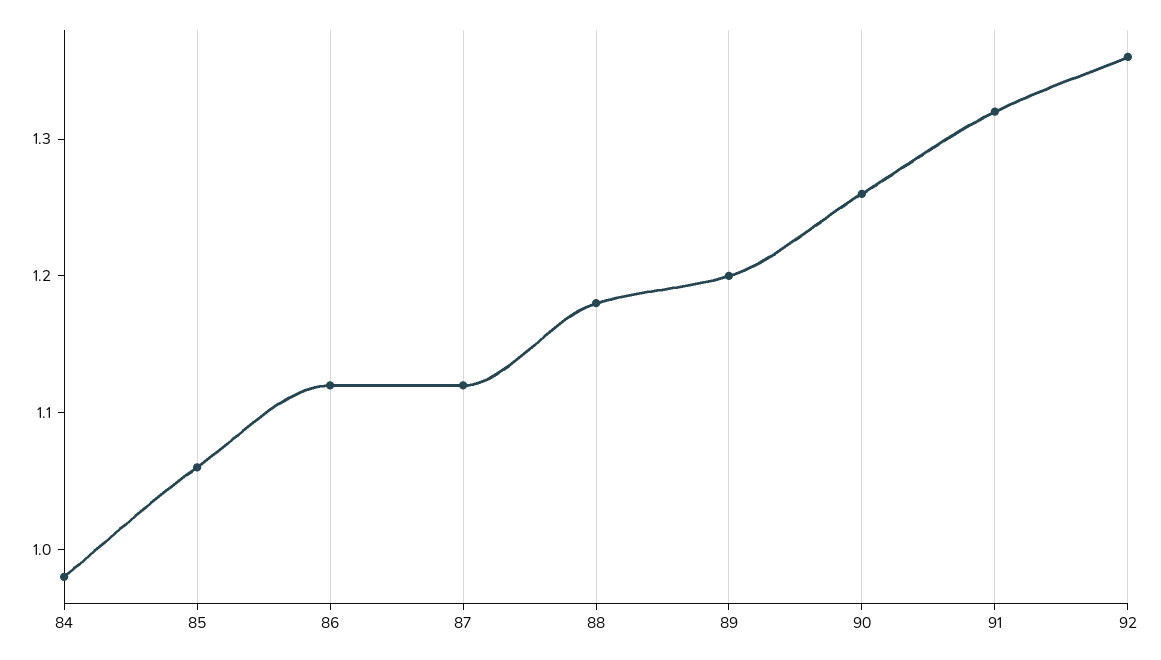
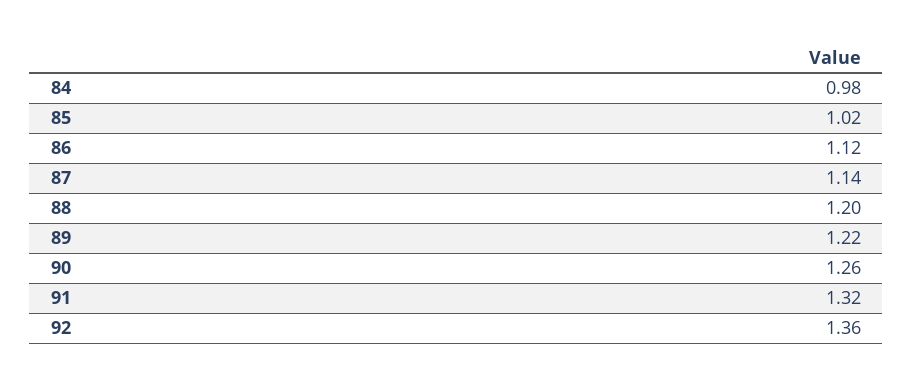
85: 1.06 -> 1.02
87: 1.12 -> 1.14
88: 1.18 -> 1.2
89: 1.2 -> 1.22

